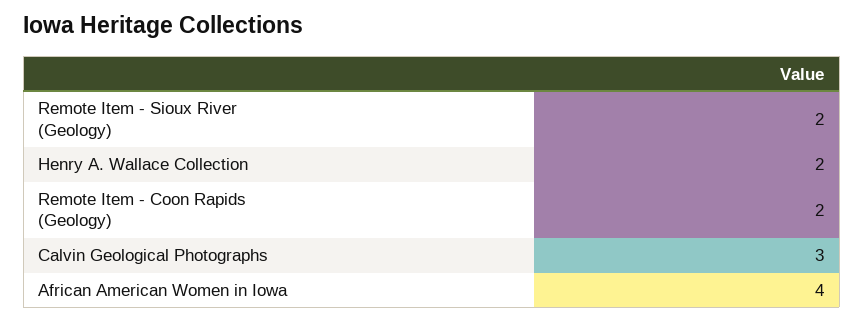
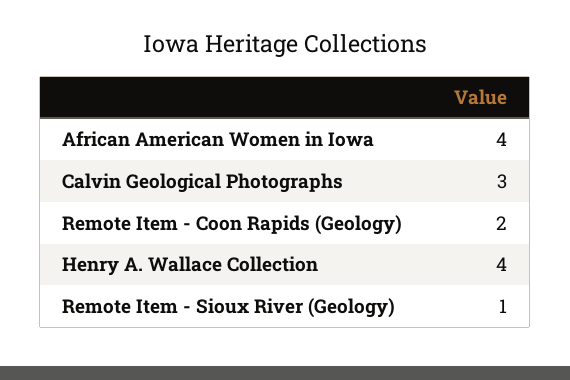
Remote Item - Sioux River (Geology): 2 -> 1
Henry A. Wallace Collection: 2 -> 4

